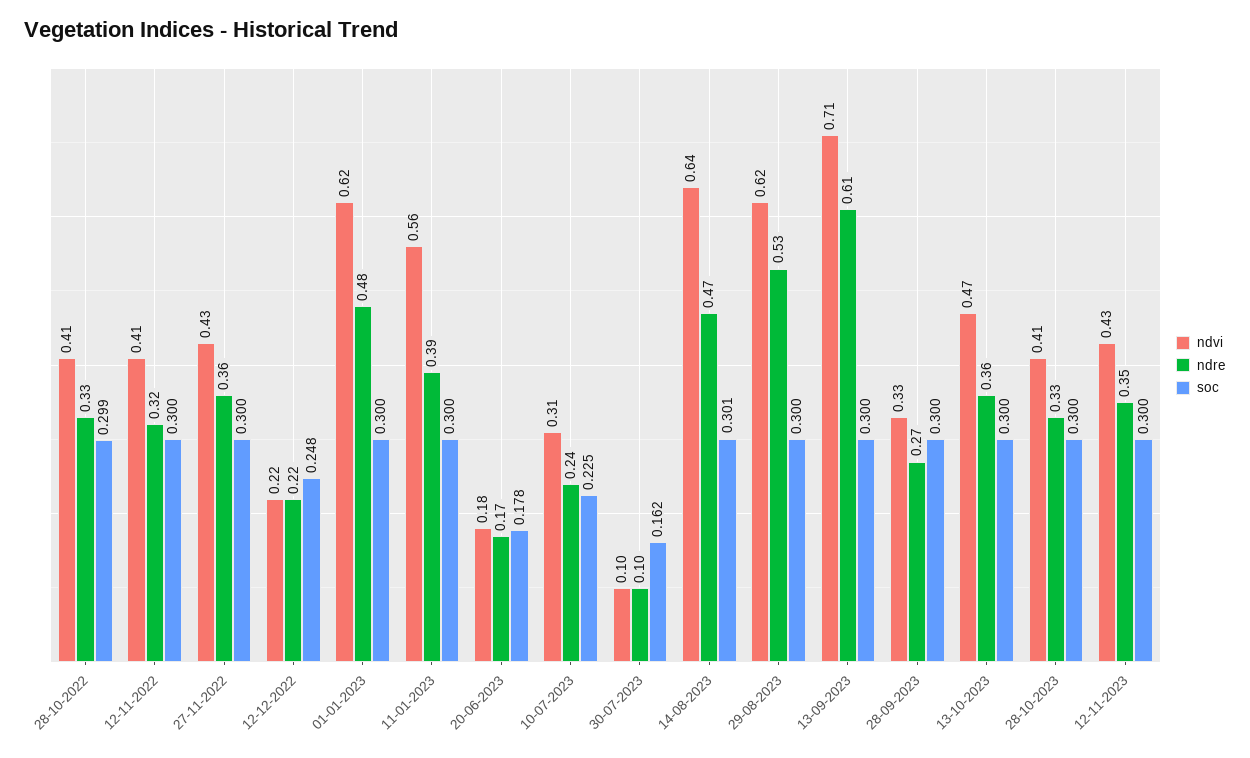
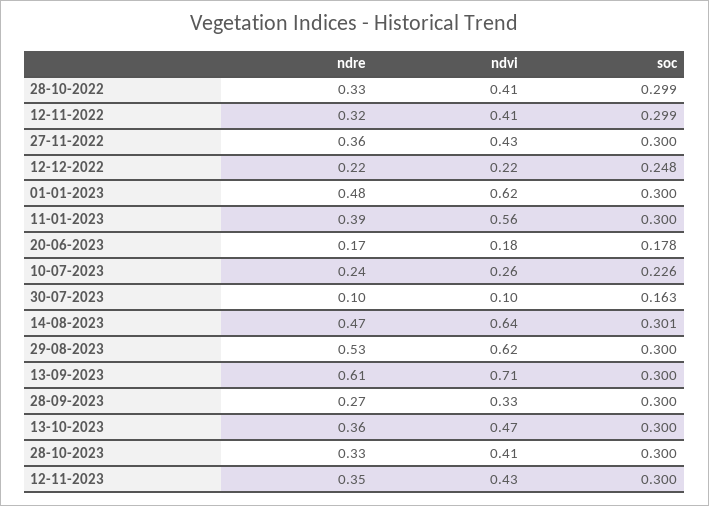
soc, 12-11-2022: 0.3 -> 0.299
ndvi, 10-07-2023: 0.31 -> 0.26
soc, 10-07-2023: 0.225 -> 0.226
soc, 30-07-2023: 0.162 -> 0.163

